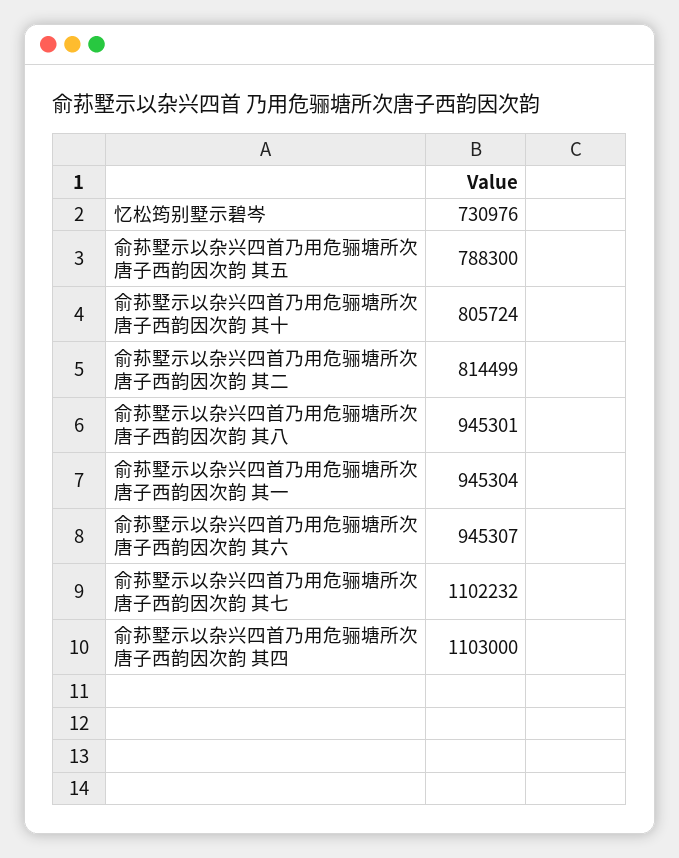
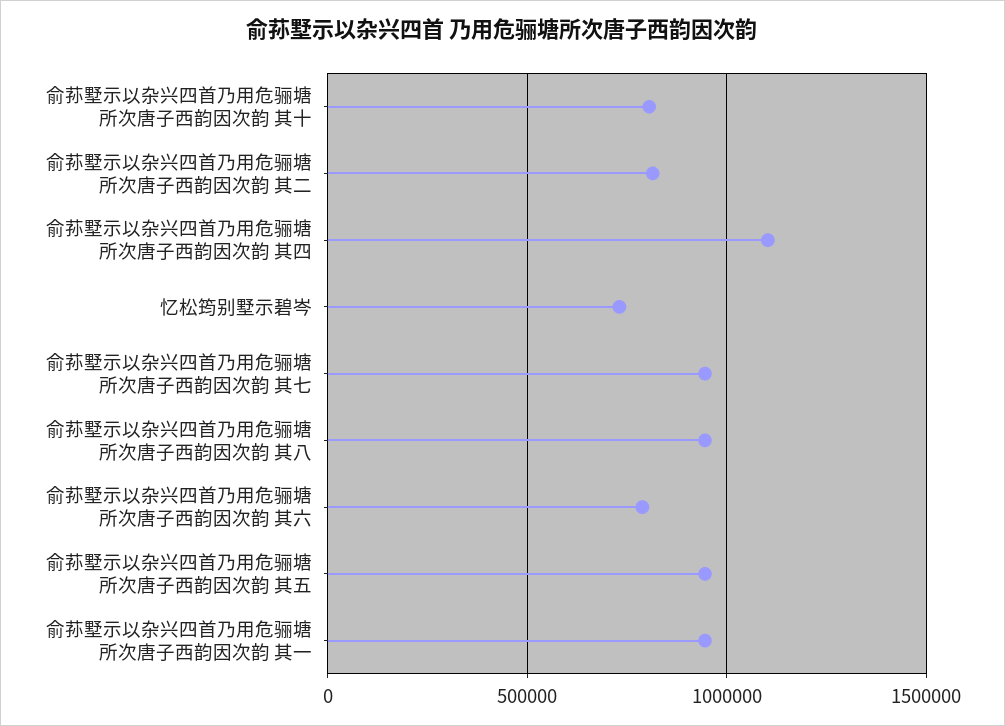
俞荪墅示以杂兴四首乃用危骊塘所次唐子西韵因次韵 其五: 788300 -> 950000
俞荪墅示以杂兴四首乃用危骊塘所次唐子西韵因次韵 其六: 945307 -> 800000
俞荪墅示以杂兴四首乃用危骊塘所次唐子西韵因次韵 其七: 1102232 -> 950000

